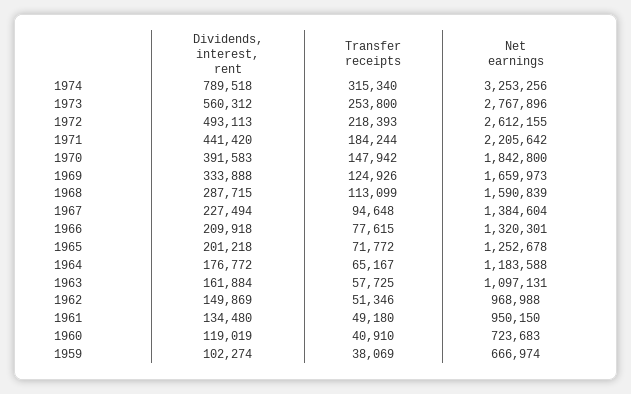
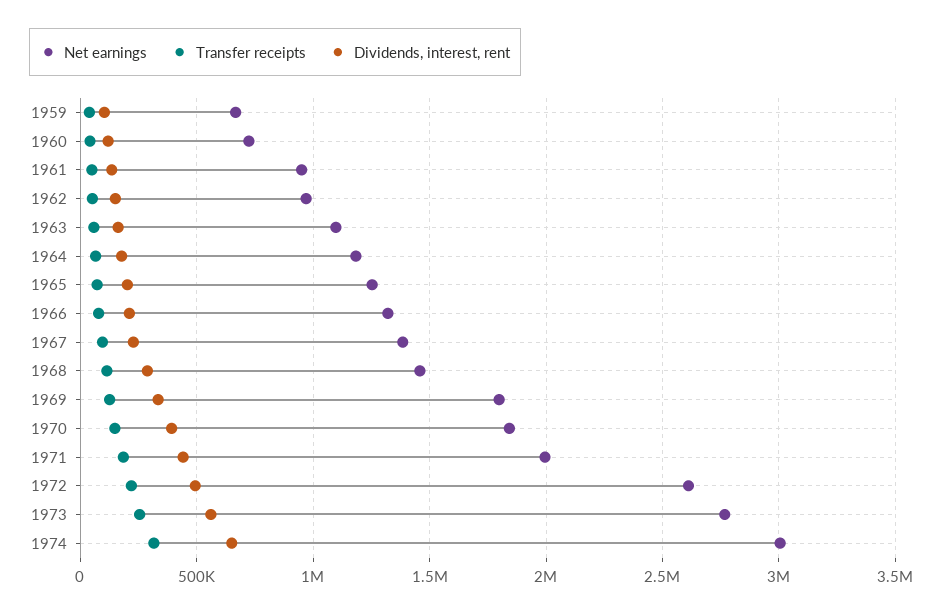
Dividends, interest, rent, 1974: 789518 -> 650000
Net earnings, 1974: 3253256 -> 3000000
Net earnings, 1971: 2205642 -> 2000000
Net earnings, 1969: 1659973 -> 1800000
Net earnings, 1968: 1590839 -> 1450000

